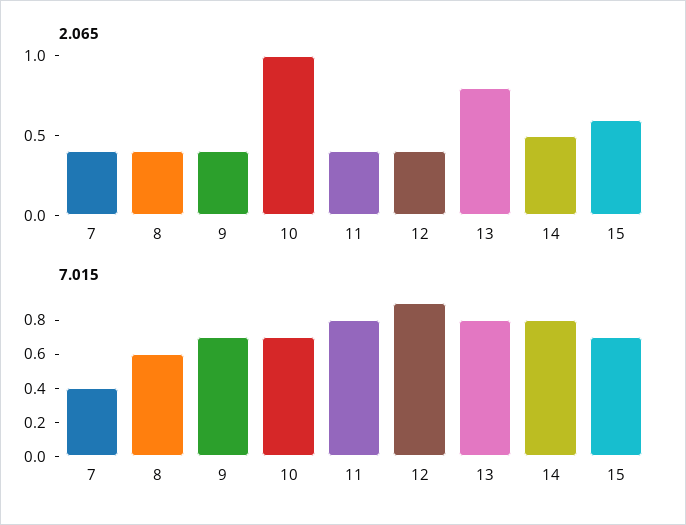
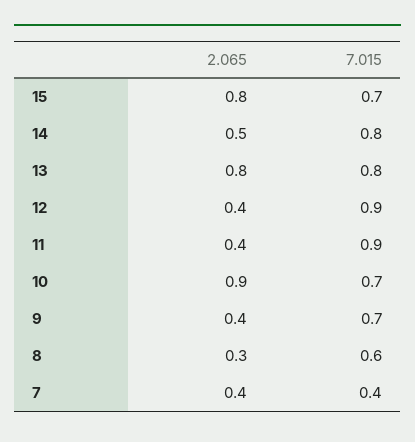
2.065, 8: 0.4 -> 0.3
2.065, 10: 1 -> 0.9
2.065, 15: 0.6 -> 0.8
7.015, 11: 0.8 -> 0.9

